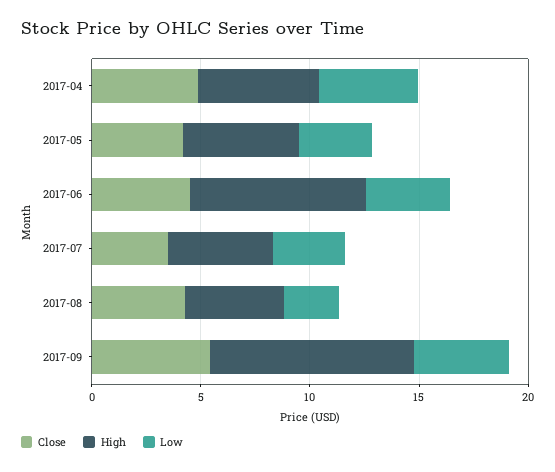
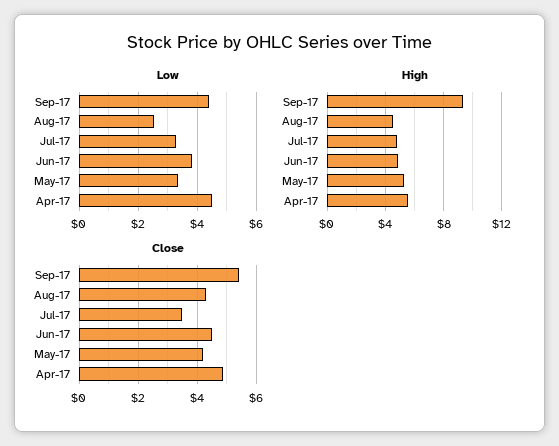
High, 2017-06: 8 -> 5

